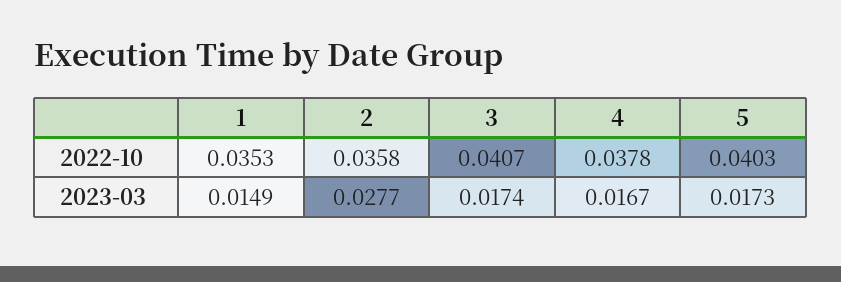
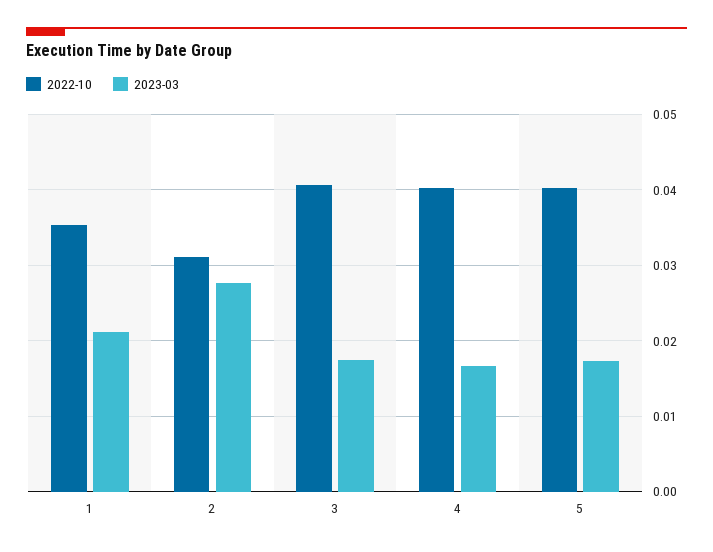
2022-10, 2: 0.0358 -> 0.031
2022-10, 4: 0.0378 -> 0.04
2023-03, 1: 0.0149 -> 0.021

